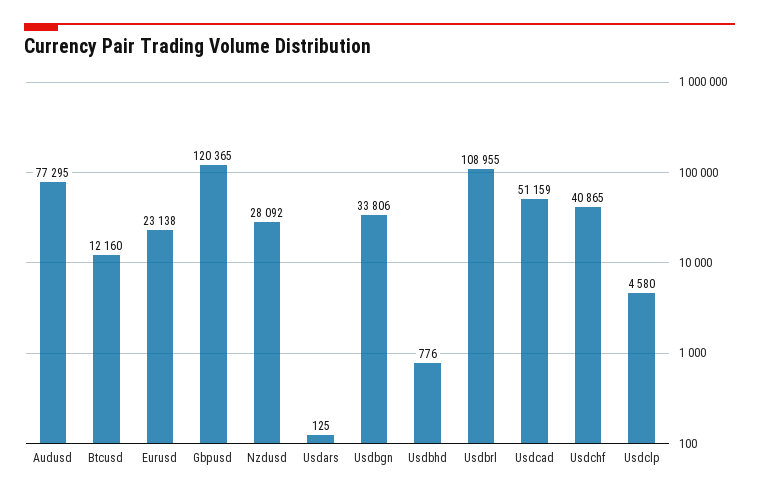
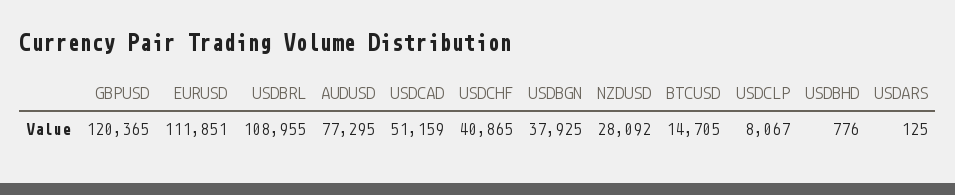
Btcusd: 12160 -> 14705
Eurusd: 23138 -> 111851
Usdbgn: 33806 -> 37925
Usdclp: 4580 -> 8067

